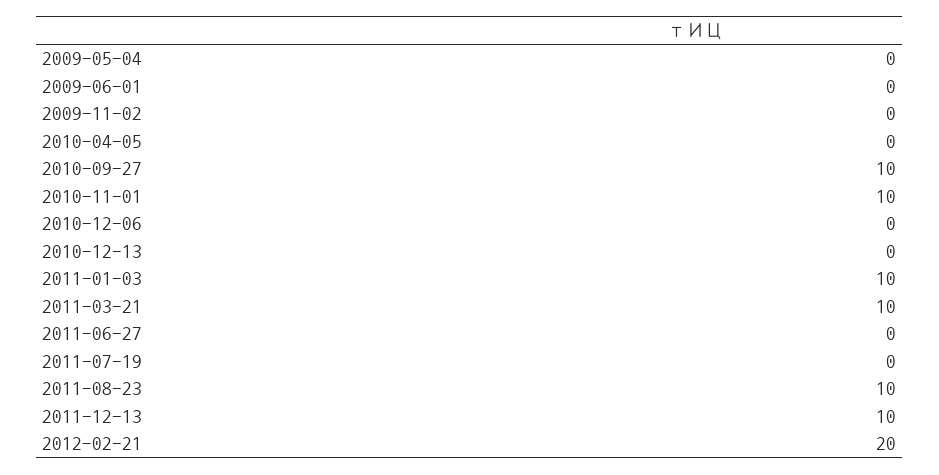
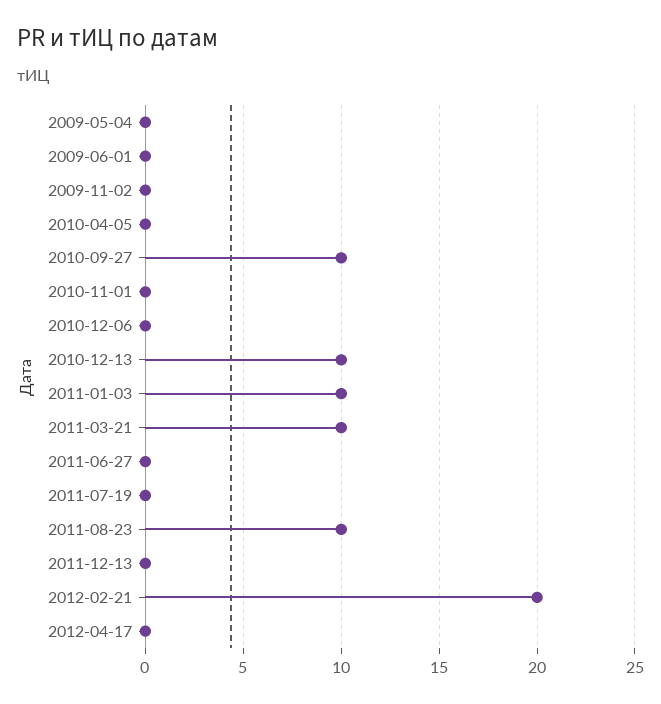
2010-11-01: 10 -> 0
2010-12-13: 0 -> 10
2011-12-13: 10 -> 0
2012-04-17: none -> 0

